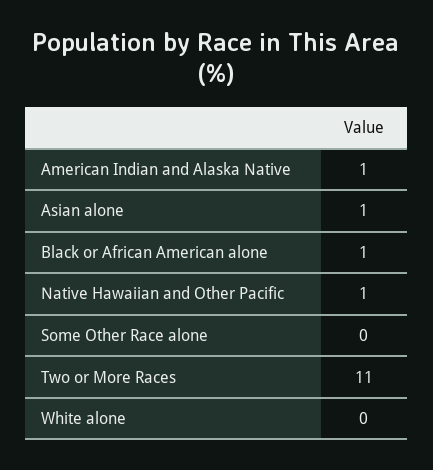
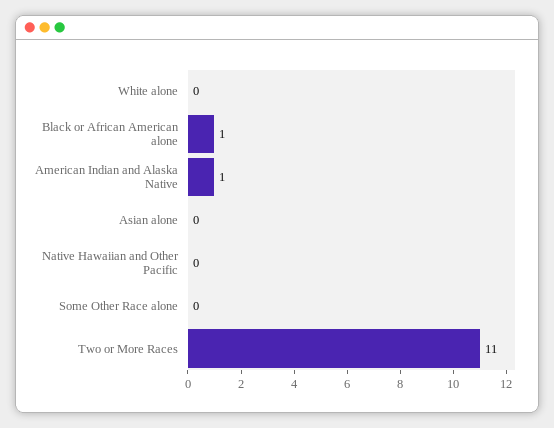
Asian alone: 1 -> 0
Native Hawaiian and Other Pacific: 1 -> 0

